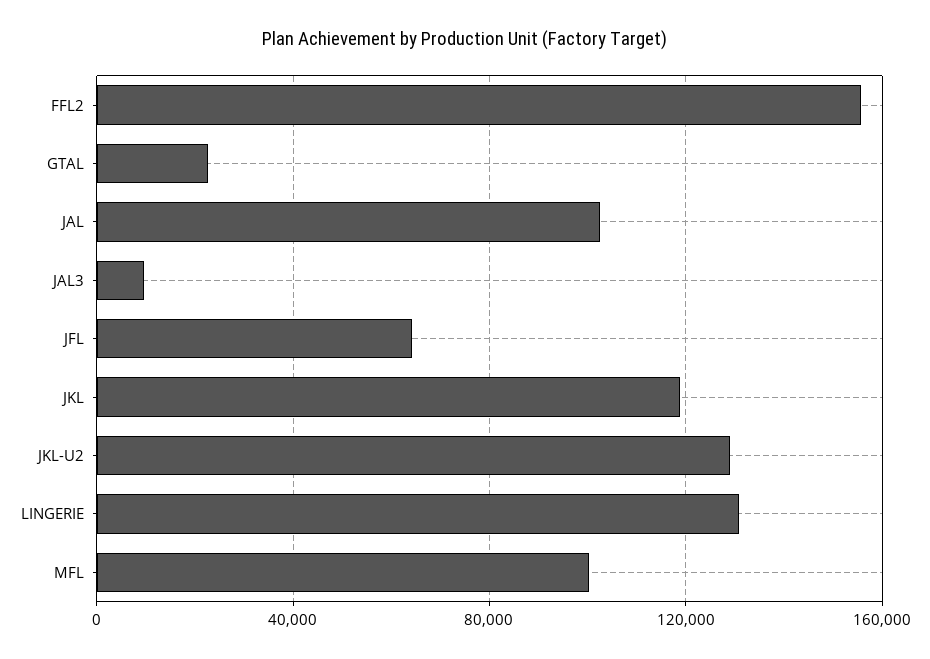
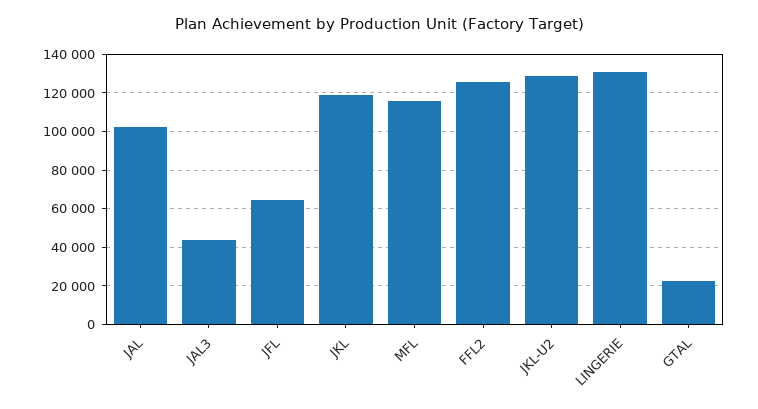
FFL2: 155000 -> 125000
JAL3: 10000 -> 45000
MFL: 100000 -> 115000

